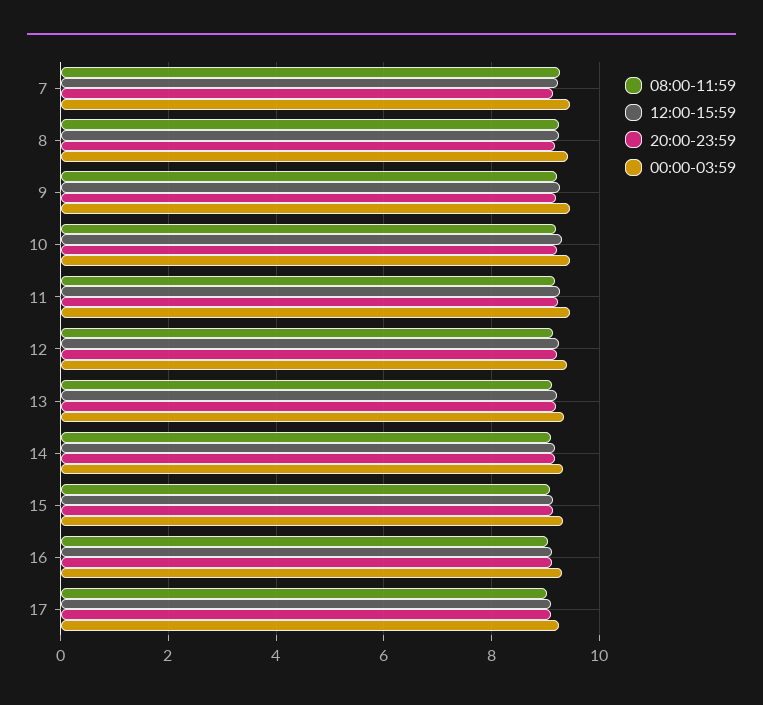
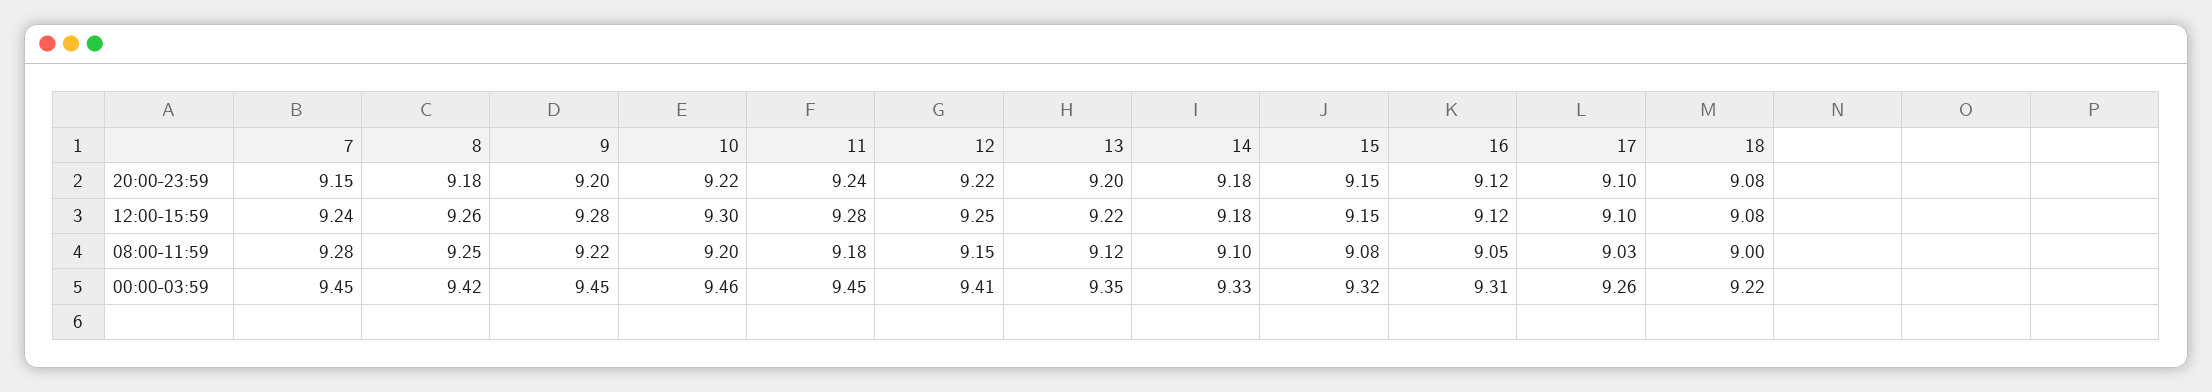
20:00-23:59, 18: none -> 9.08
12:00-15:59, 18: none -> 9.08
08:00-11:59, 18: none -> 9
00:00-03:59, 18: none -> 9.22

